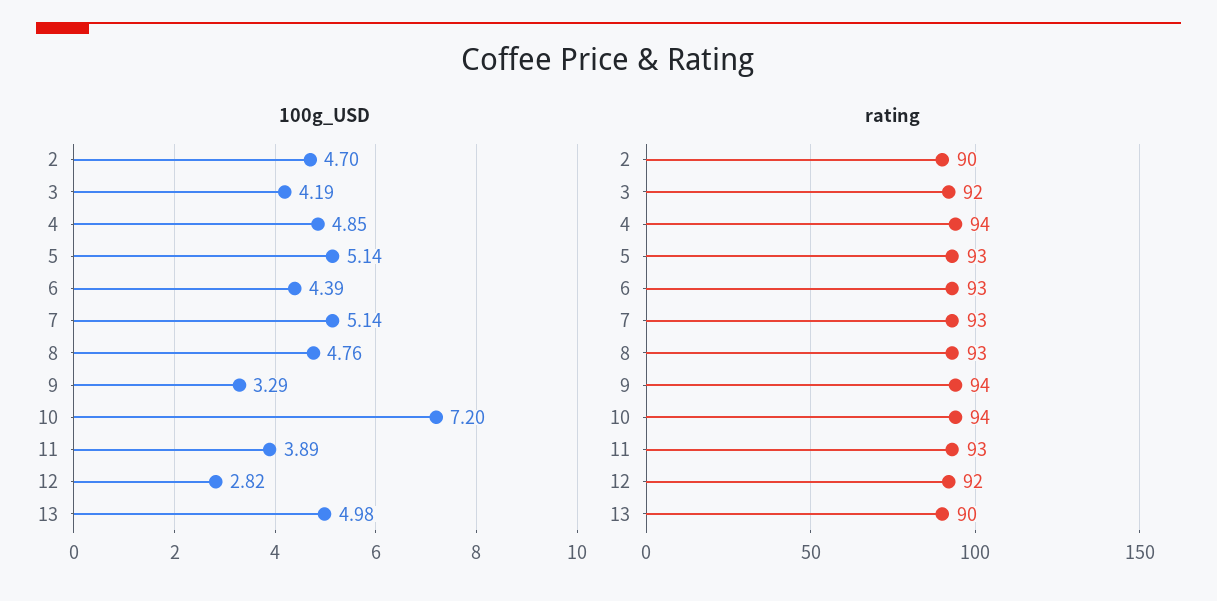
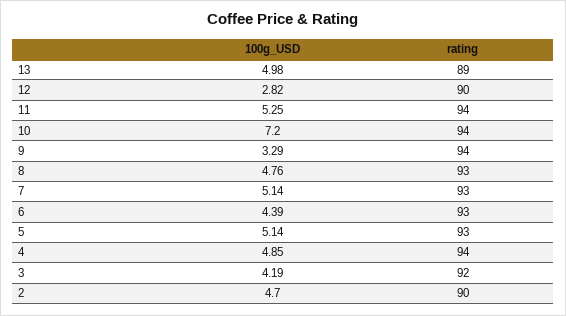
100g_USD, 11: 3.89 -> 5.25
rating, 11: 93 -> 94
rating, 12: 92 -> 90
rating, 13: 90 -> 89

